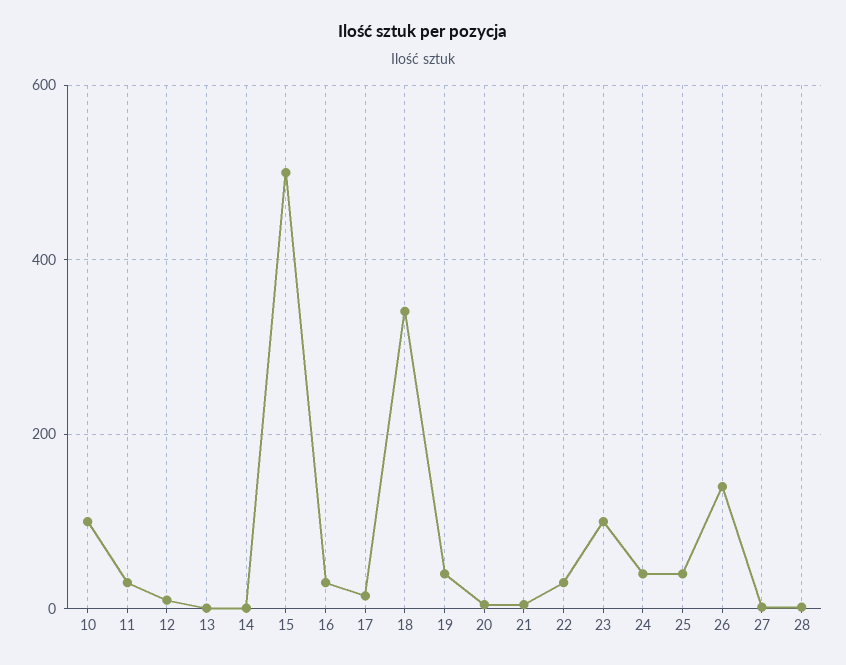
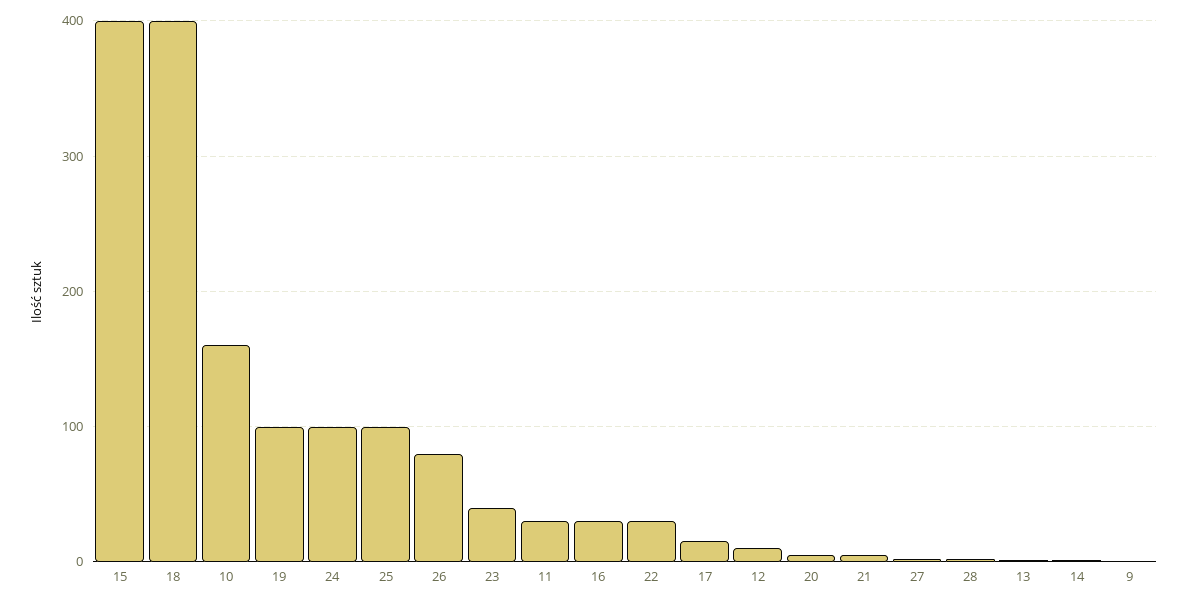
10: 100 -> 160
15: 500 -> 400
18: 340 -> 400
19: 40 -> 100
23: 100 -> 40
24: 40 -> 100
25: 40 -> 100
26: 140 -> 80
9: none -> 0

